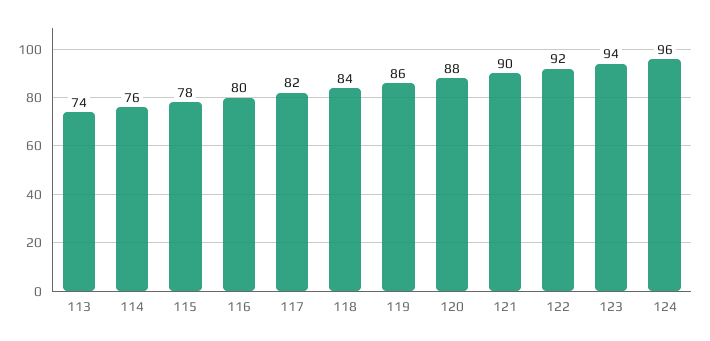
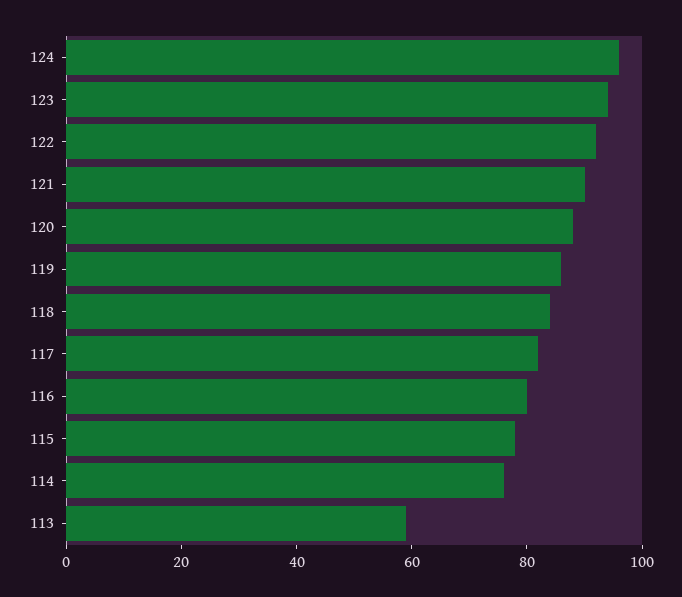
113: 74 -> 60

